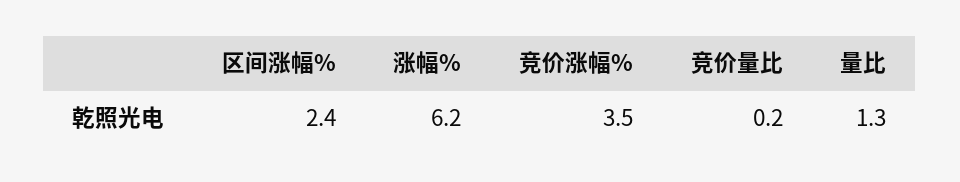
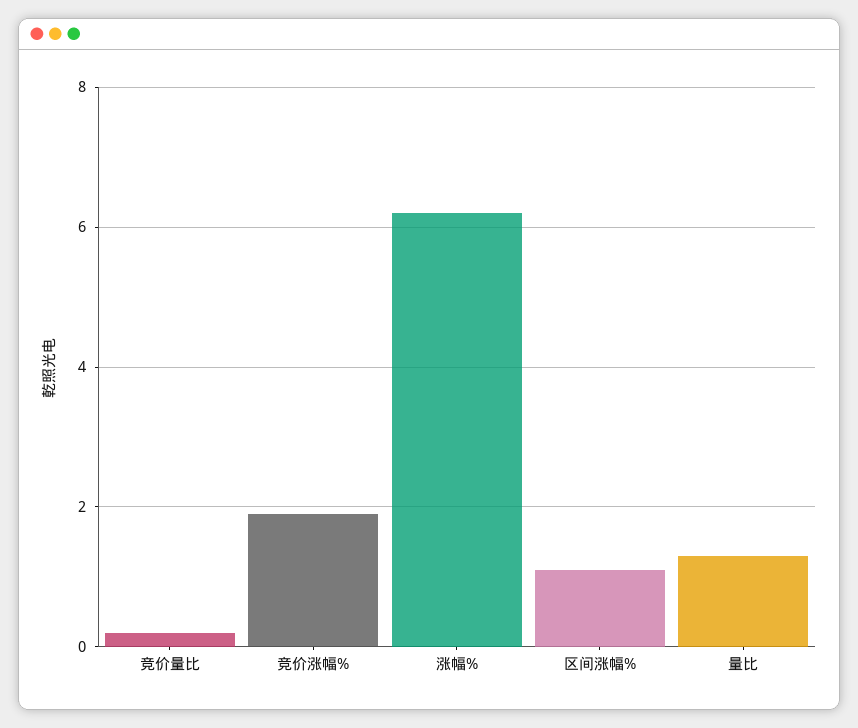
区间涨幅%: 2.4 -> 1
竞价涨幅%: 3.5 -> 2

